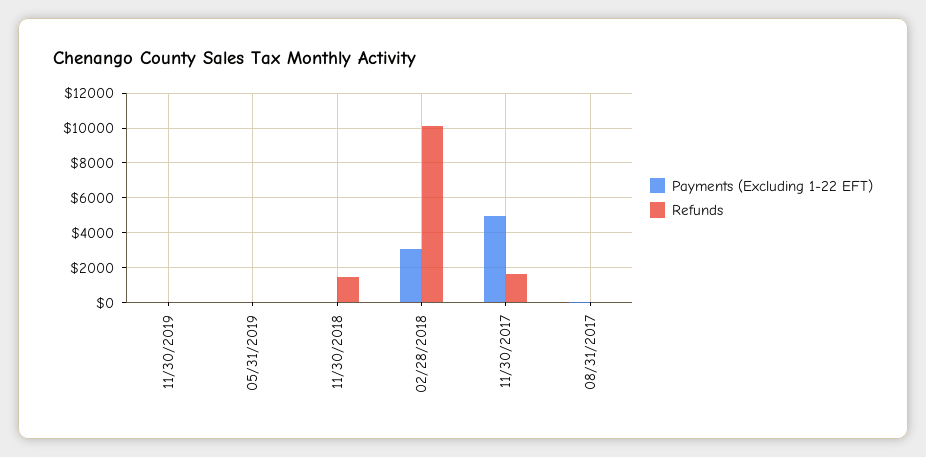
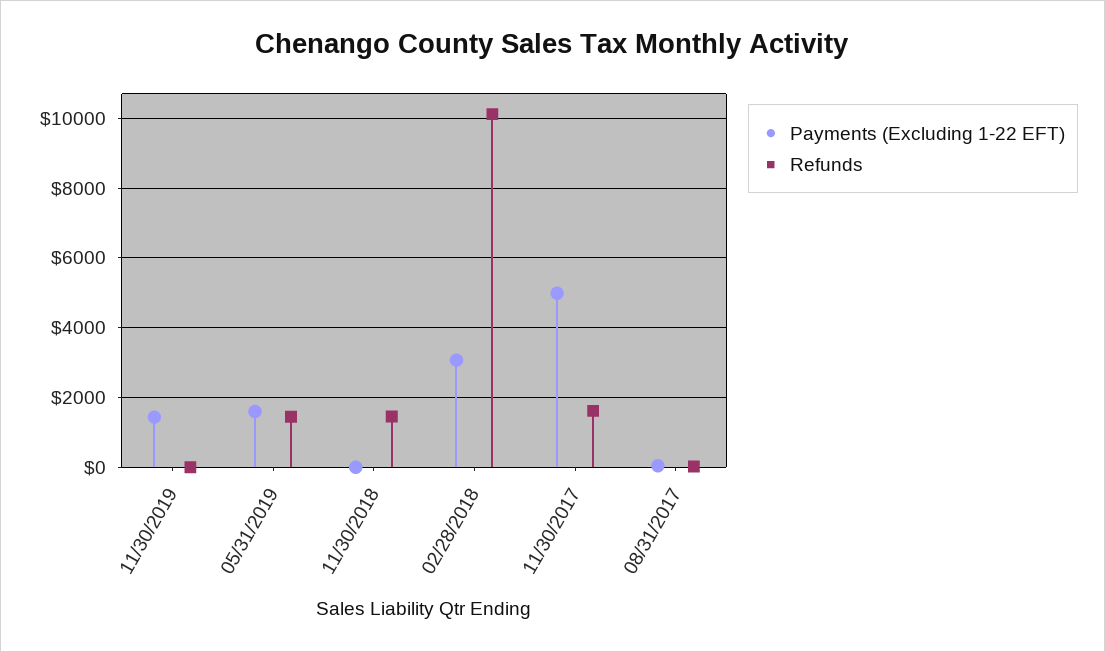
Payments (Excluding 1-22 EFT), 11/30/2019: 0 -> 1400
Payments (Excluding 1-22 EFT), 05/31/2019: 0 -> 1600
Refunds, 05/31/2019: 0 -> 1400

